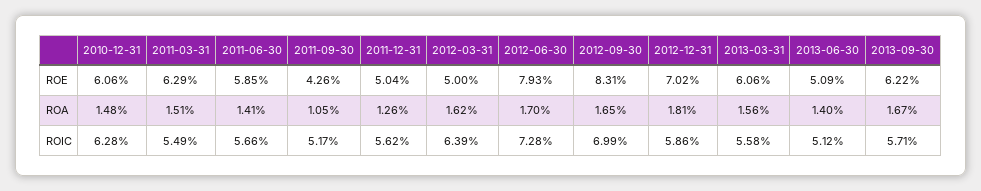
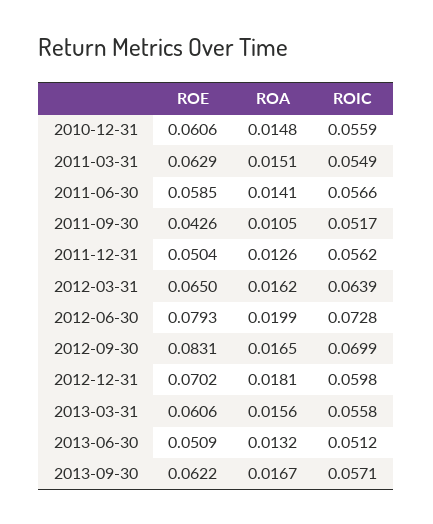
2012-03-31, ROE: 0.05 -> 0.065
2012-06-30, ROA: 0.017 -> 0.0199
2013-06-30, ROA: 0.014 -> 0.0132
2010-12-31, ROIC: 0.0628 -> 0.0559
2012-12-31, ROIC: 0.0586 -> 0.0598

